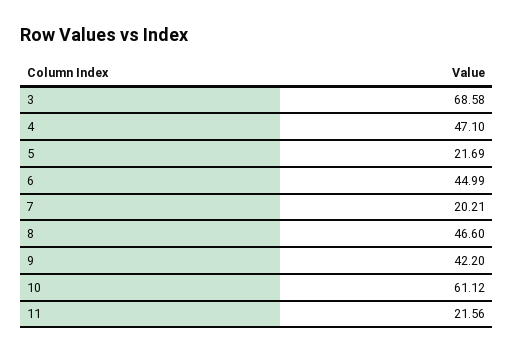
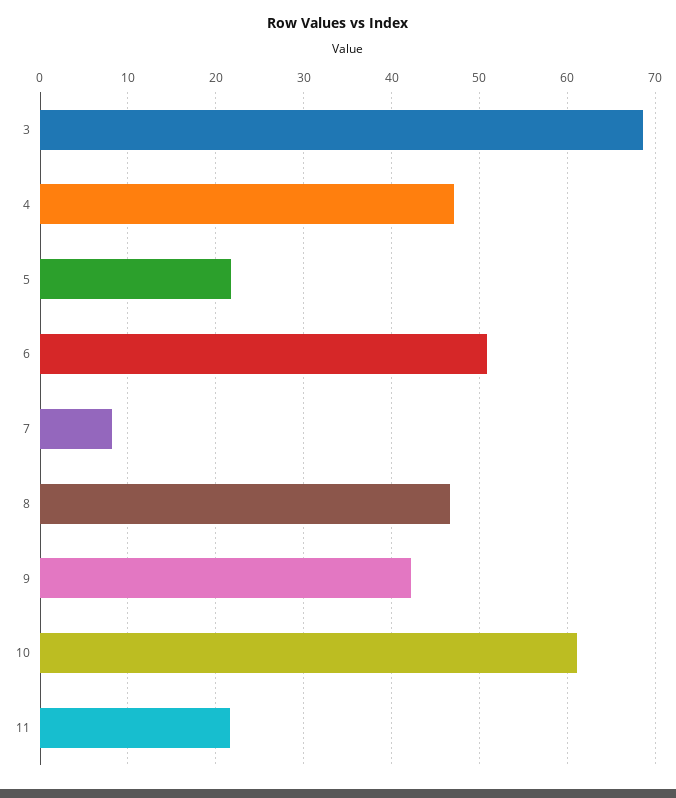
6: 44.99 -> 51
7: 20.21 -> 8

